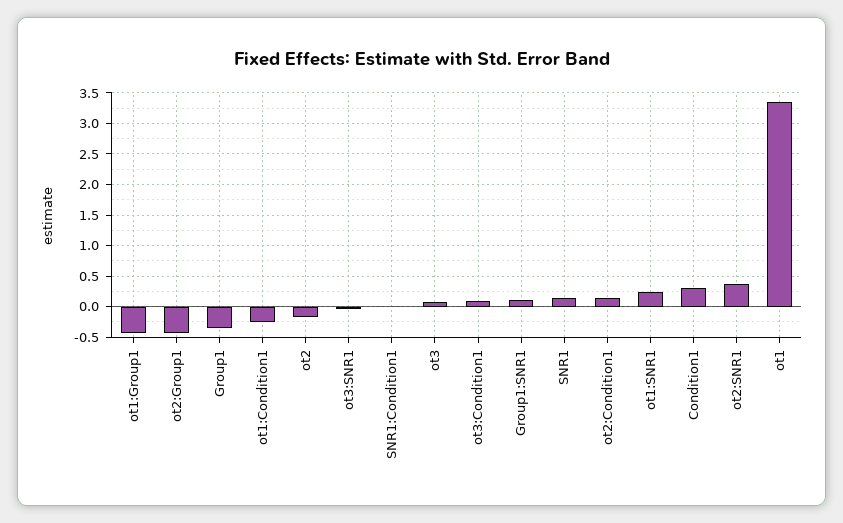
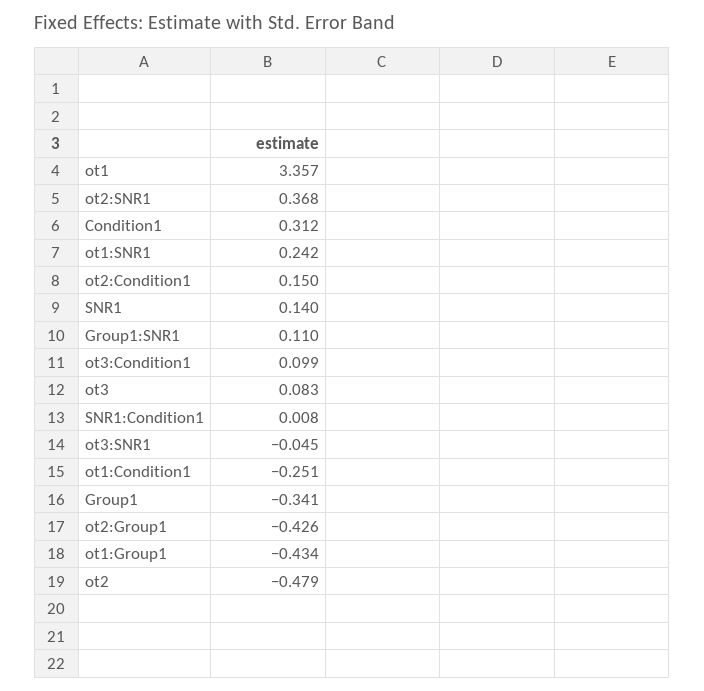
ot2: -0.2 -> -0.479

